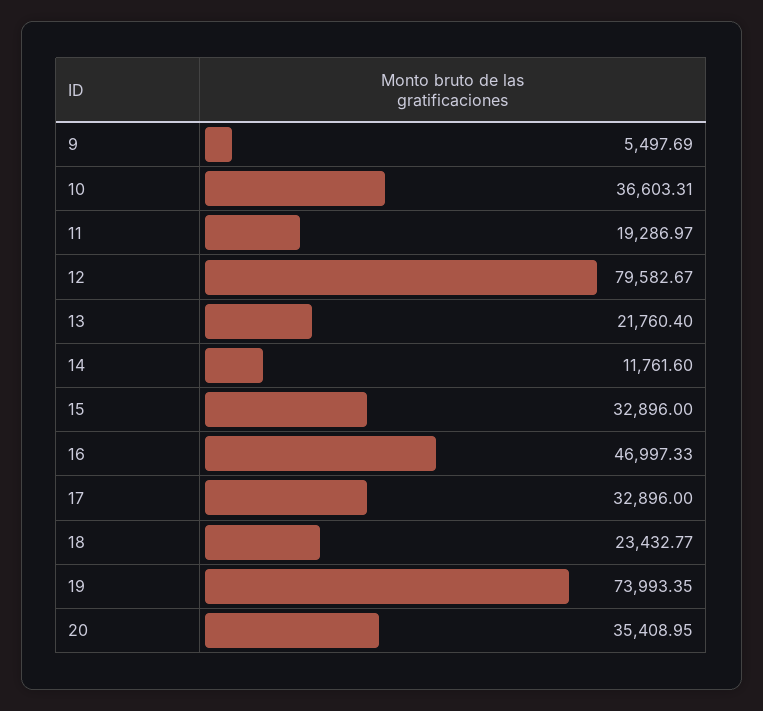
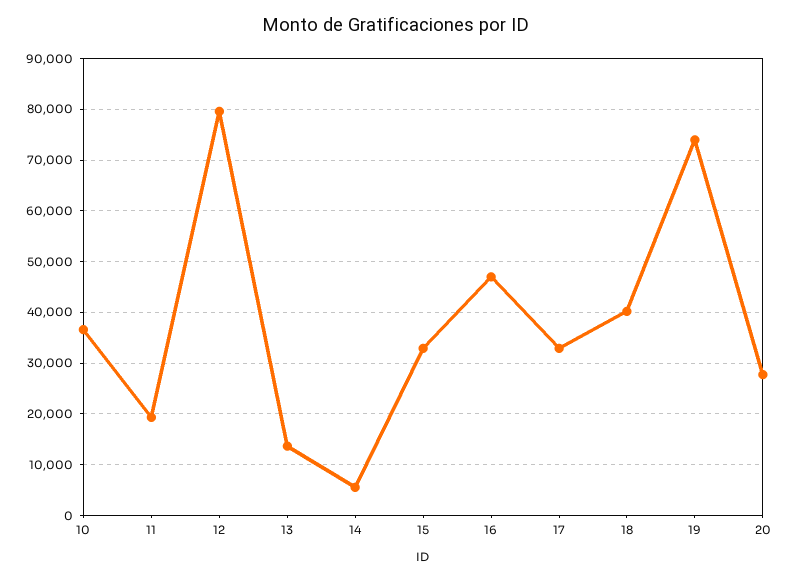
9: 5497.69 -> none
13: 21760.4 -> 14000
14: 11761.6 -> 6000
18: 23432.77 -> 40000
20: 35408.95 -> 28000

